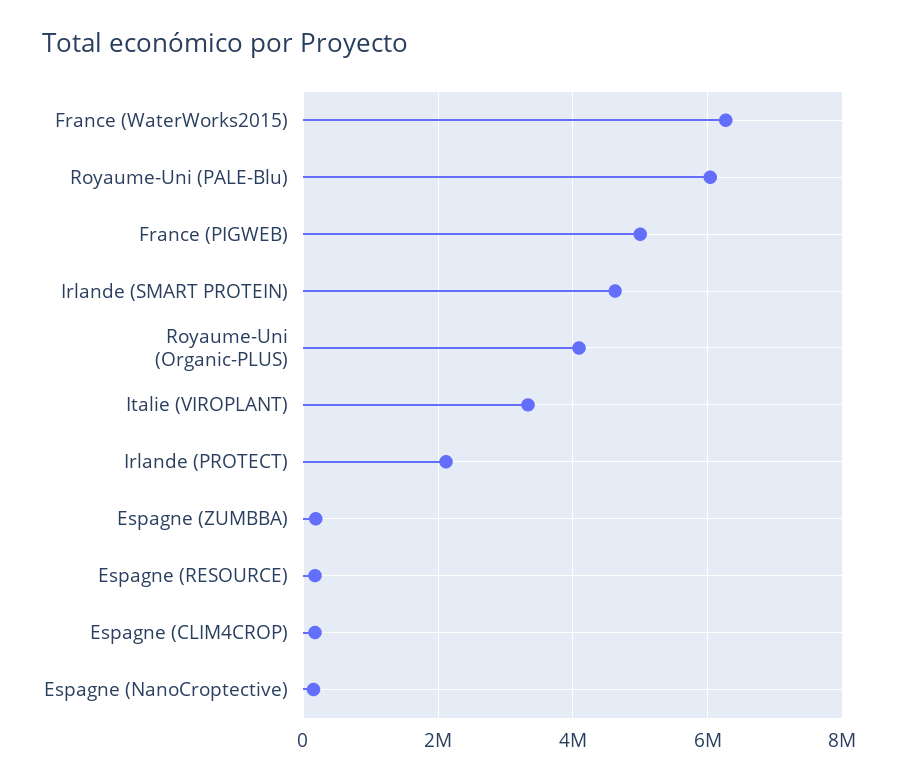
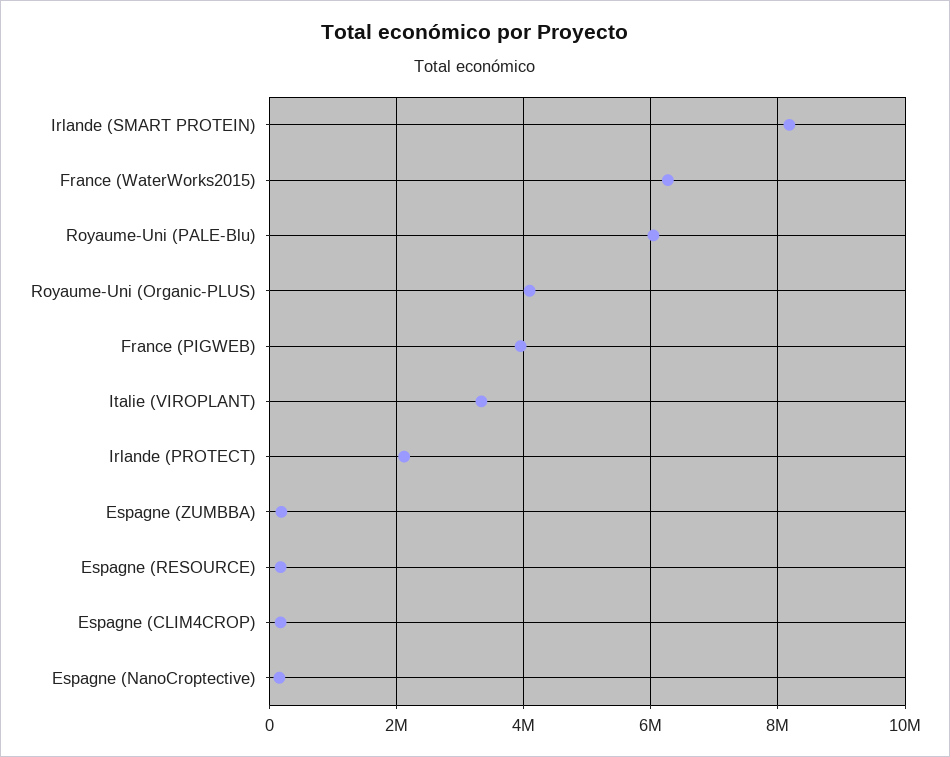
France (PIGWEB): 5000000 -> 4000000
Irlande (SMART PROTEIN): 4600000 -> 8200000

